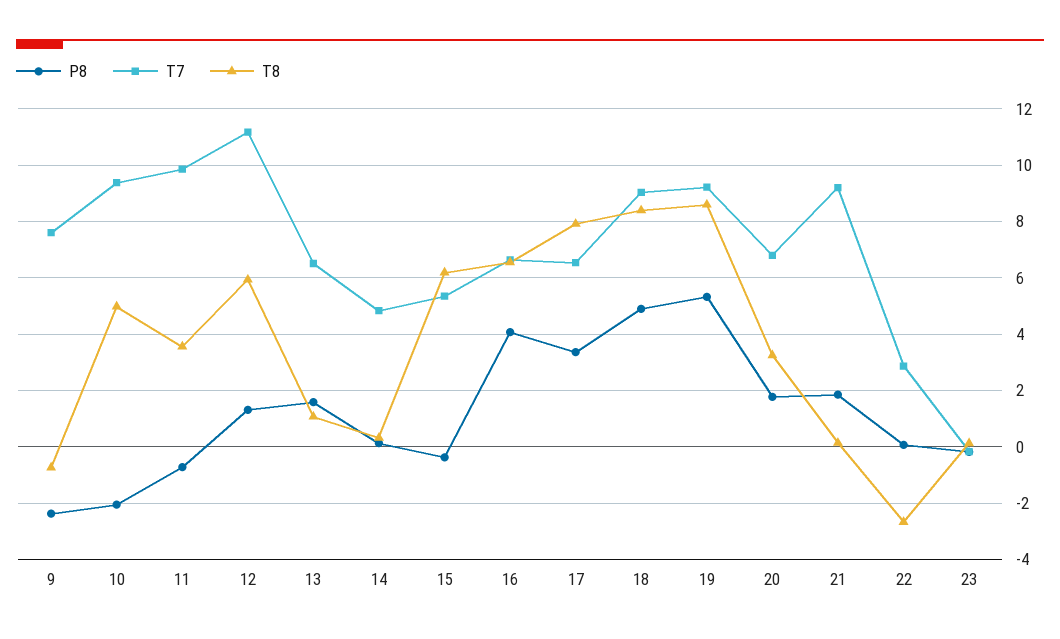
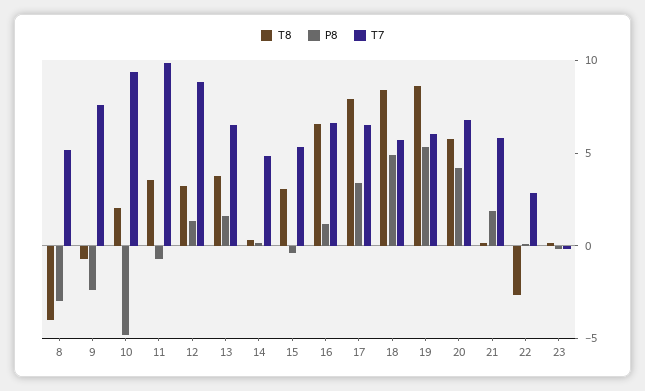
P8, 10: -2 -> -5
T8, 10: 5 -> 2
T7, 12: 11.25 -> 9
T8, 12: 6 -> 3
T8, 13: 1 -> 4
T8, 15: 6.25 -> 3
P8, 16: 4 -> 1
T7, 18: 9 -> 6
T7, 19: 9.25 -> 6
P8, 20: 1.75 -> 4
T8, 20: 3.25 -> 6
T7, 21: 9.25 -> 6
T8, 8: none -> -4
P8, 8: none -> -3
T7, 8: none -> 5

